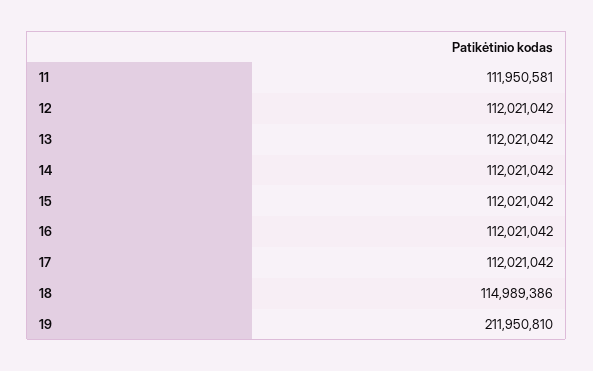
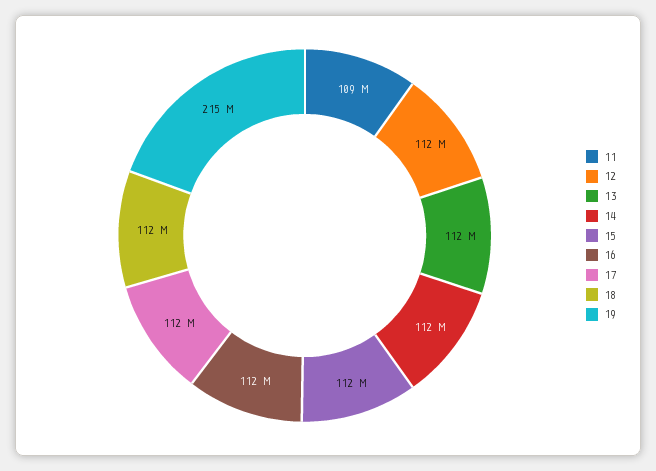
11: 111950581 -> 109000000
18: 114989386 -> 112000000
19: 211950810 -> 215000000

